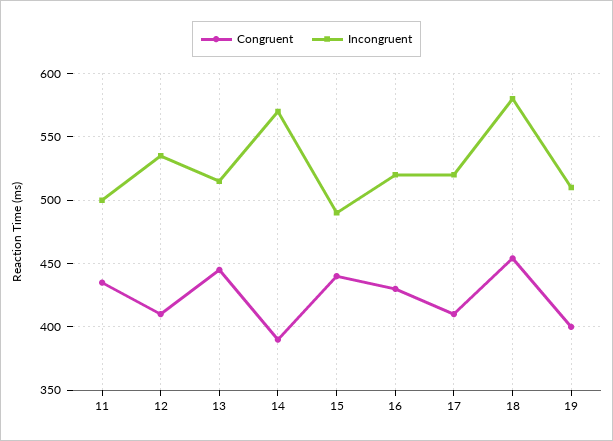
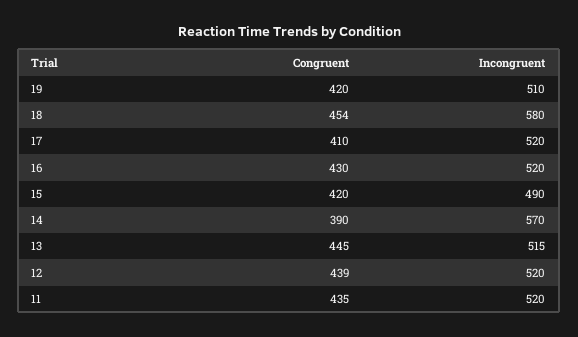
Incongruent, 11: 500 -> 520
Congruent, 12: 410 -> 439
Incongruent, 12: 535 -> 520
Congruent, 15: 440 -> 420
Congruent, 19: 400 -> 420

